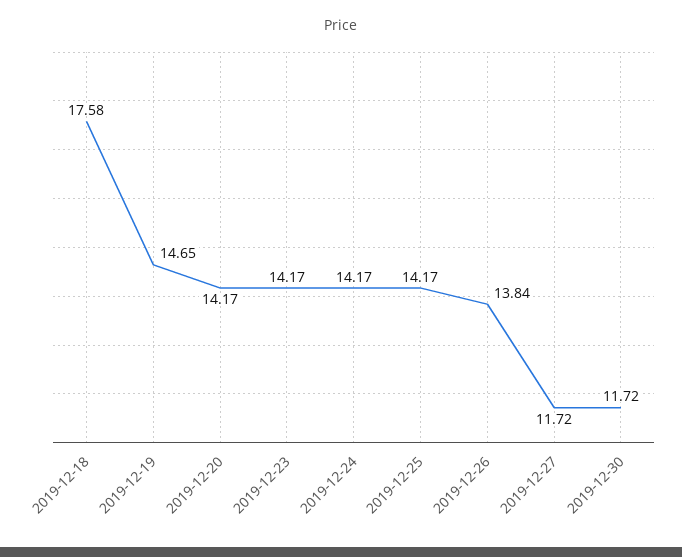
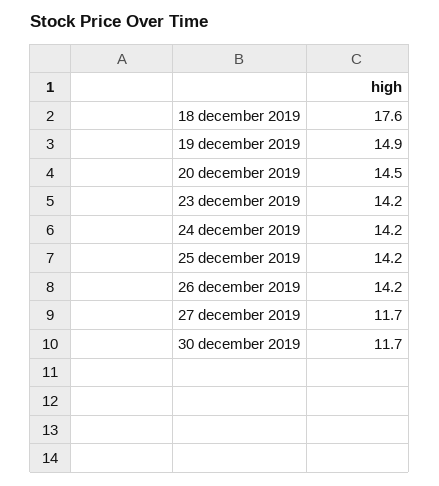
2019-12-19: 14.65 -> 14.9
2019-12-20: 14.17 -> 14.5
2019-12-26: 13.84 -> 14.2

